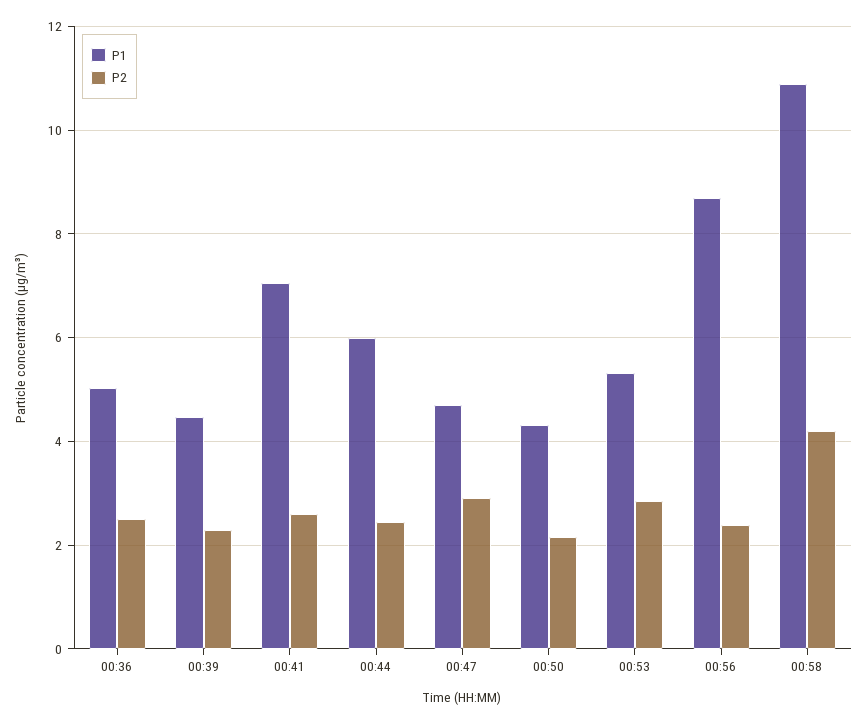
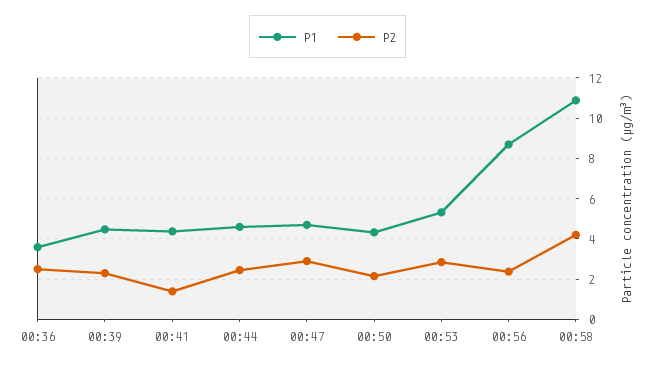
P1, 00:36: 5 -> 3.5
P1, 00:41: 7 -> 4.5
P2, 00:41: 2.6 -> 1.5
P1, 00:44: 6 -> 4.5

